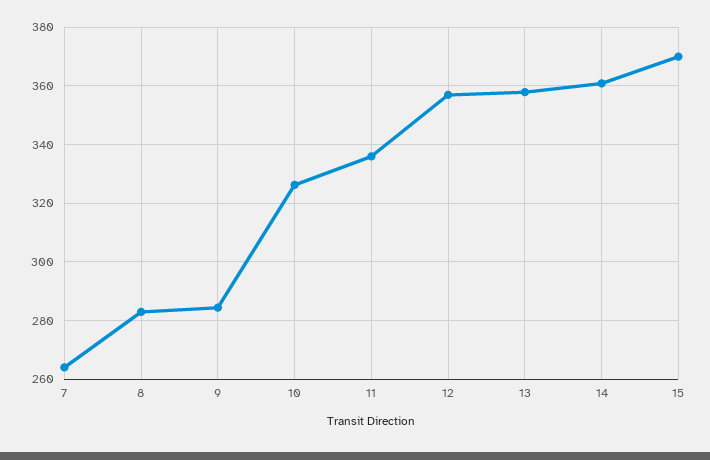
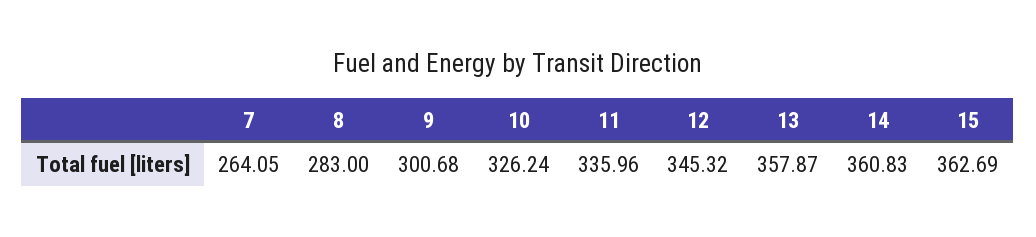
9: 285 -> 300.68
12: 357.5 -> 345.32
15: 370 -> 362.69

